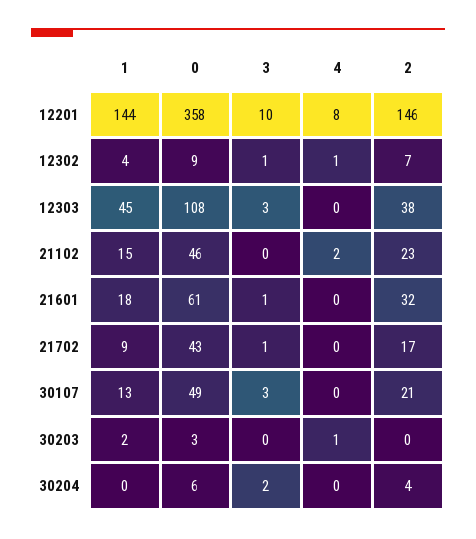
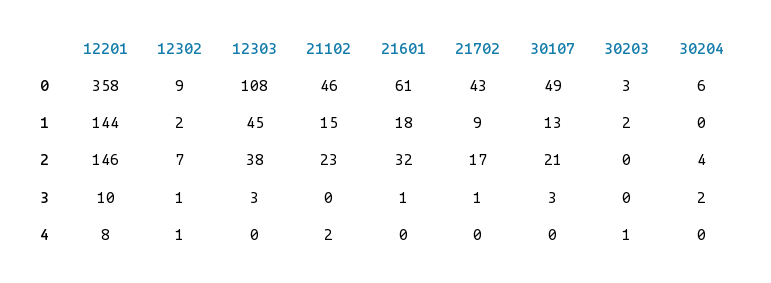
1, 12302: 4 -> 2

